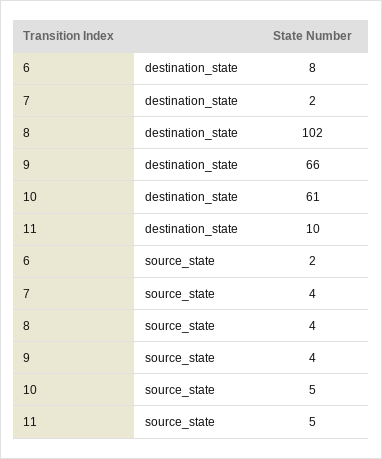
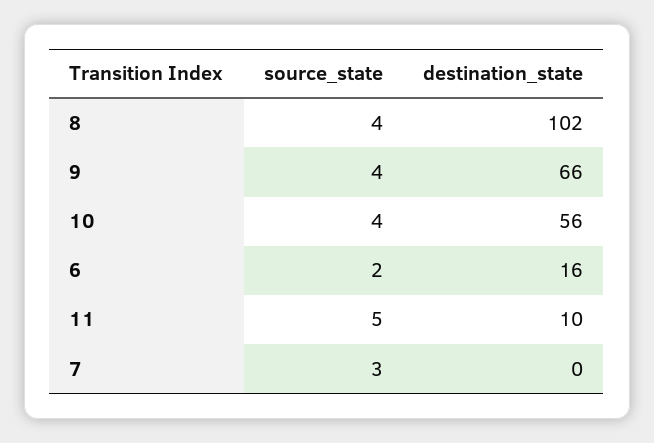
6, destination_state: 8 -> 16
7, destination_state: 2 -> 0
10, destination_state: 61 -> 56
7, source_state: 4 -> 3
10, source_state: 5 -> 4

